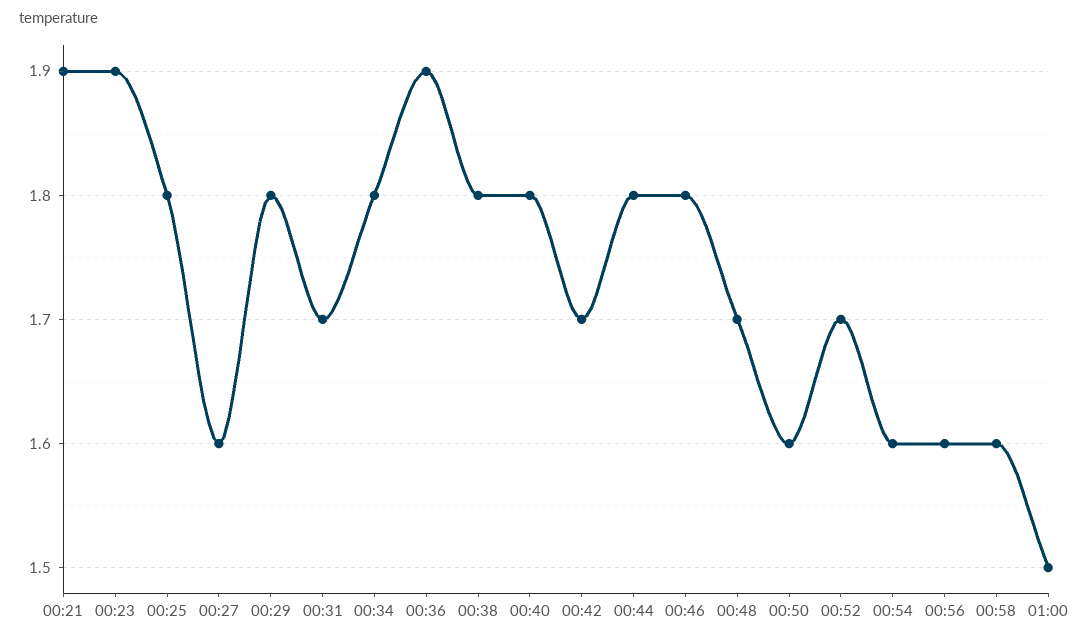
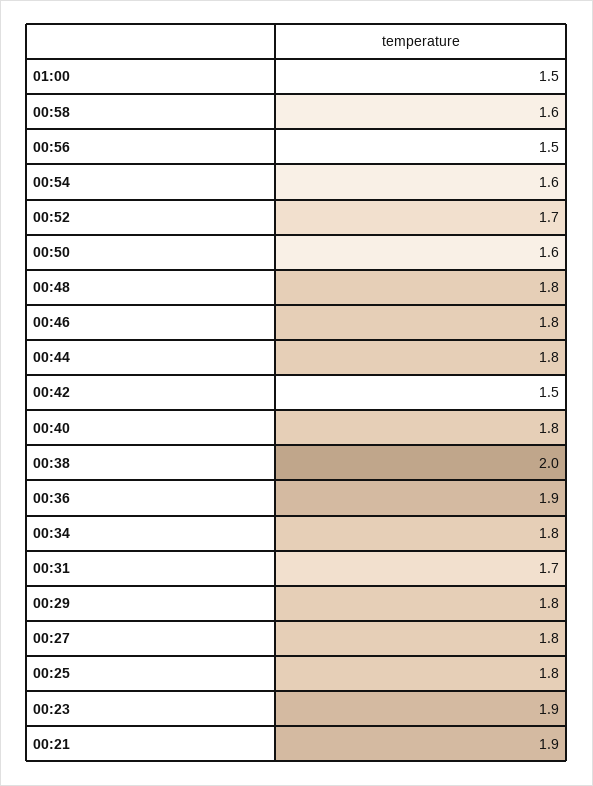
00:27: 1.6 -> 1.8
00:38: 1.8 -> 2
00:42: 1.7 -> 1.5
00:48: 1.7 -> 1.8
00:56: 1.6 -> 1.5

